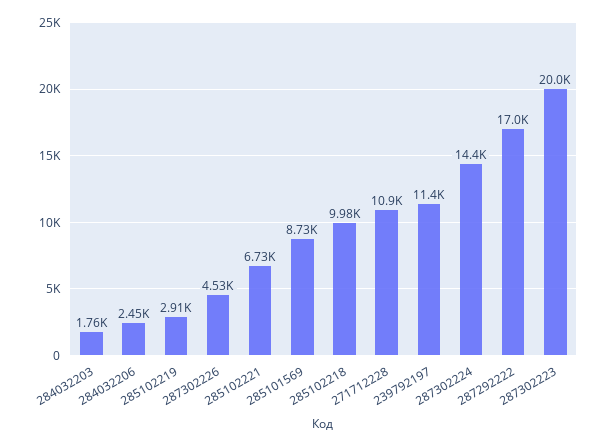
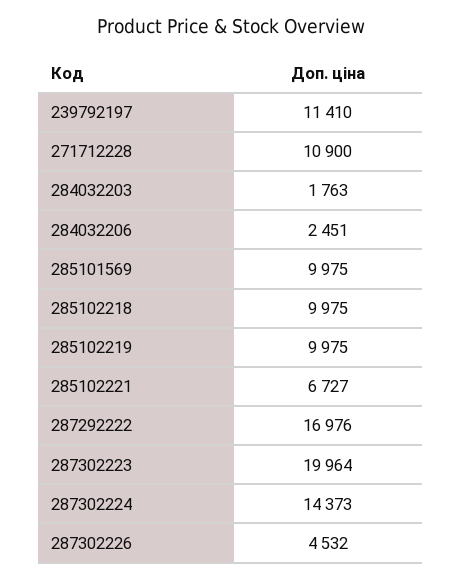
285102219: 2910 -> 9975
285101569: 8730 -> 9975

